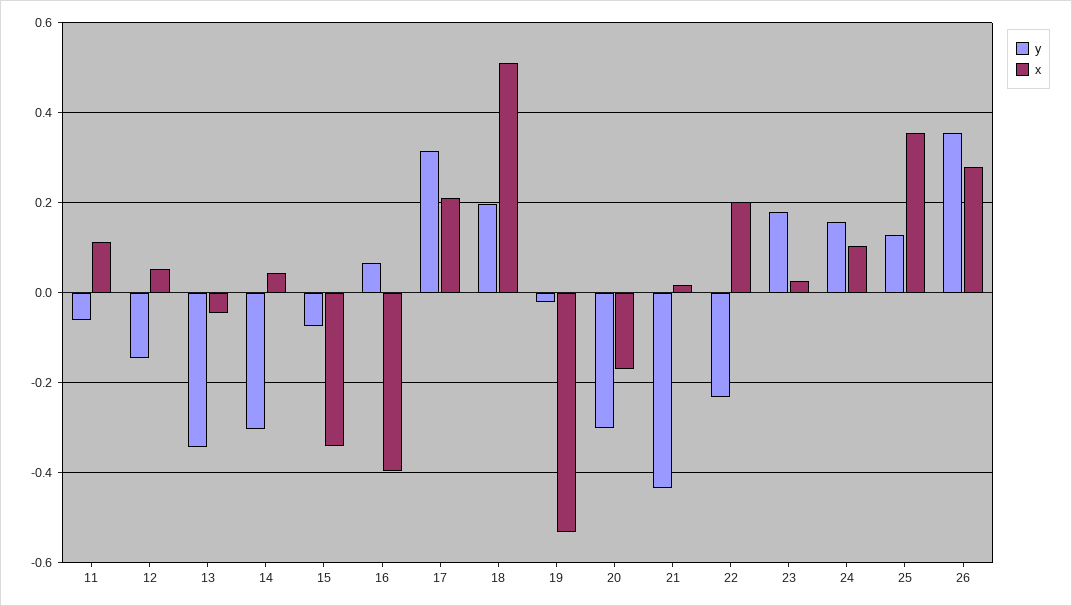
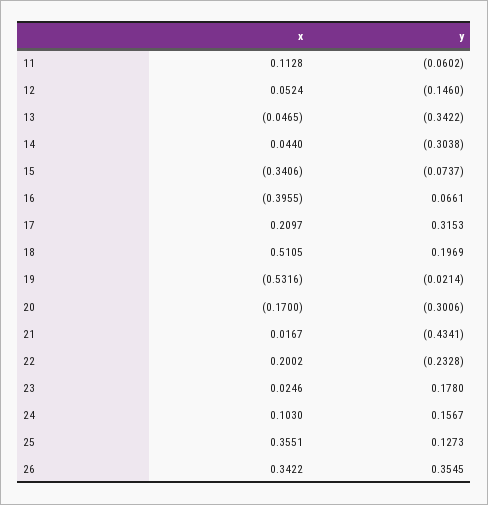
x, 26: 0.28 -> 0.3422

